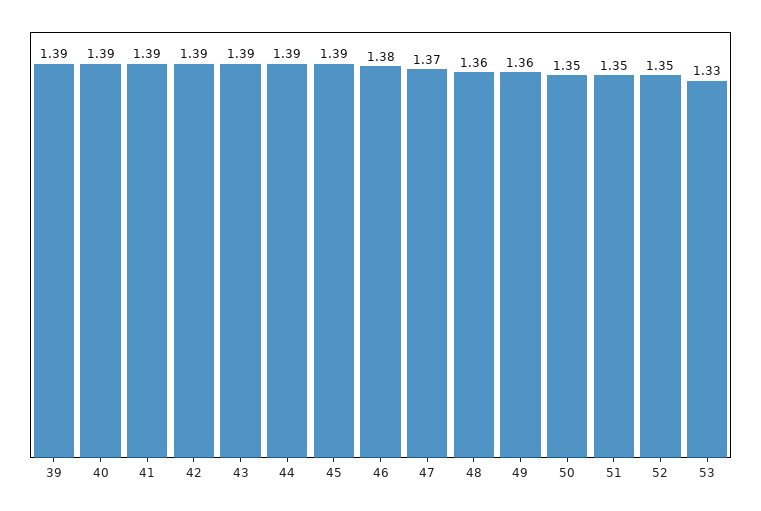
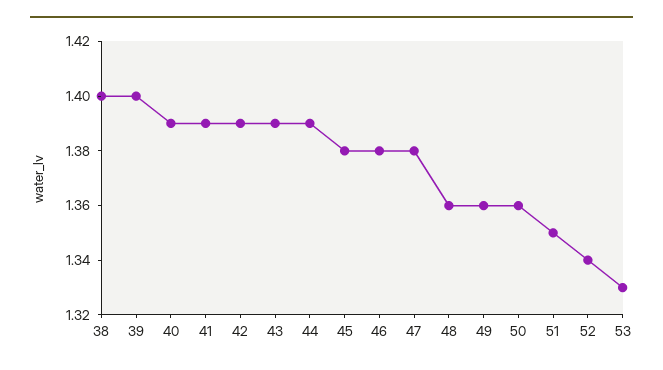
39: 1.39 -> 1.4
45: 1.39 -> 1.38
47: 1.37 -> 1.38
50: 1.35 -> 1.36
52: 1.35 -> 1.34
38: none -> 1.4

